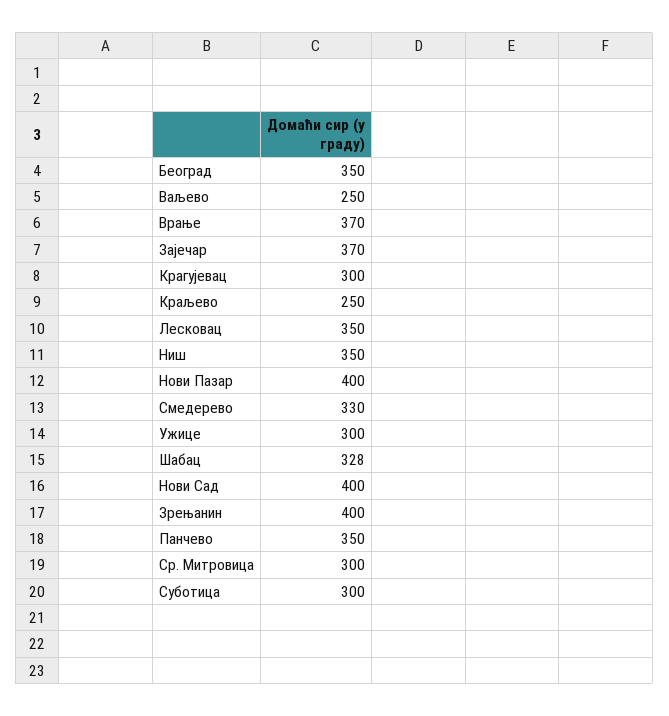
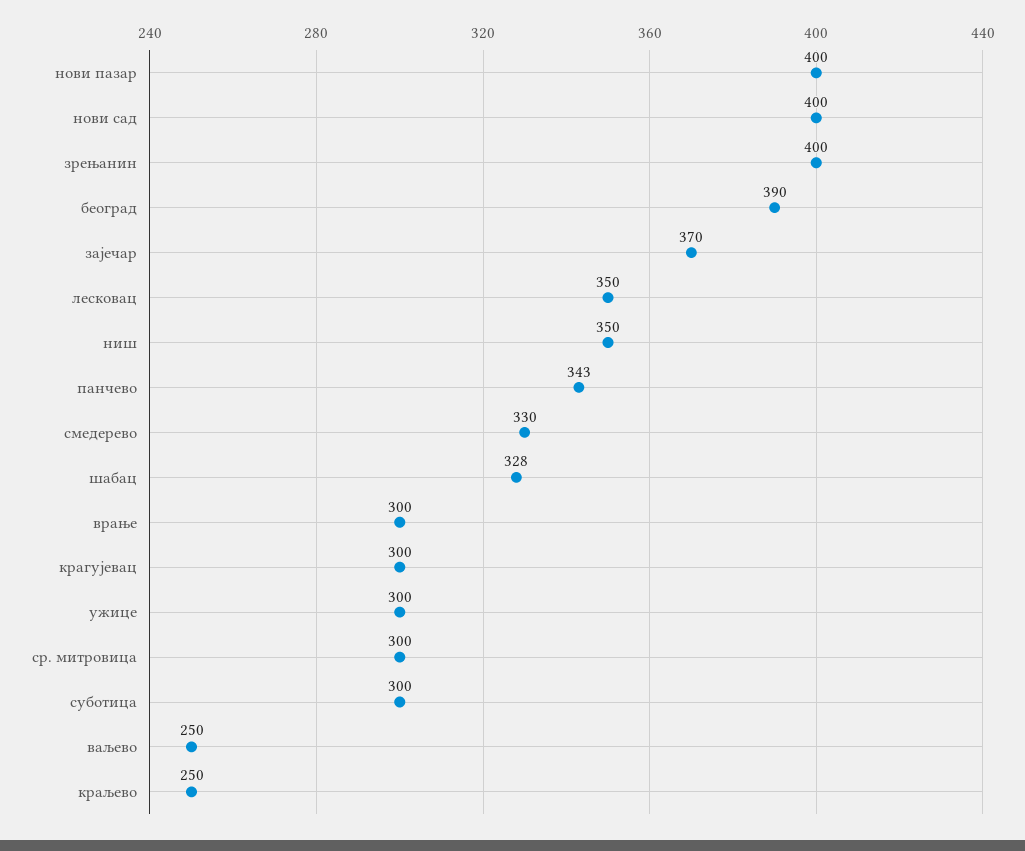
Београд: 350 -> 390
Врање: 370 -> 300
Панчево: 350 -> 343

